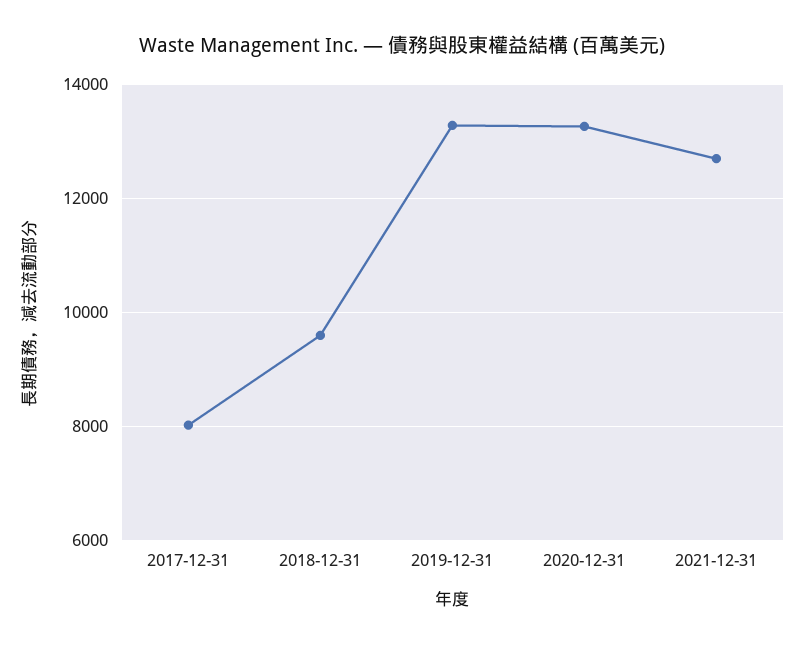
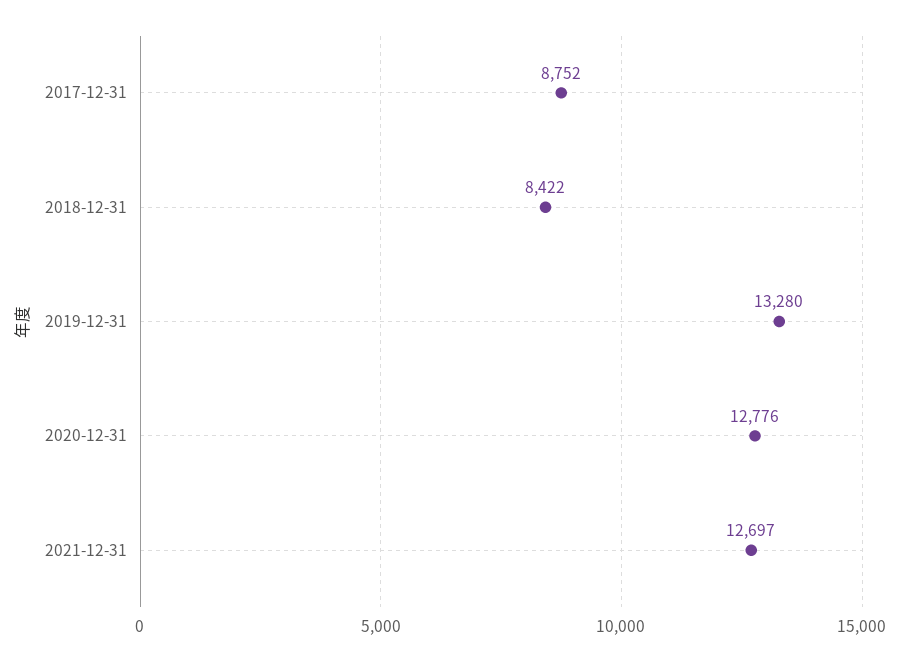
2017-12-31: 8000 -> 8752
2018-12-31: 9600 -> 8422
2020-12-31: 13200 -> 12776

